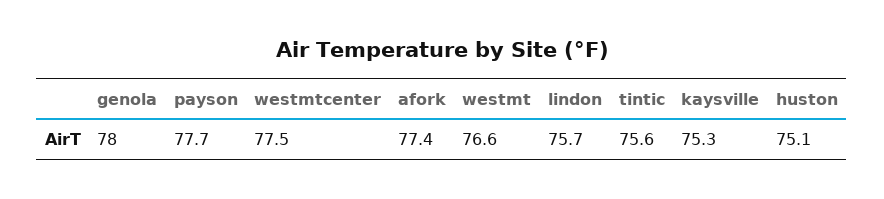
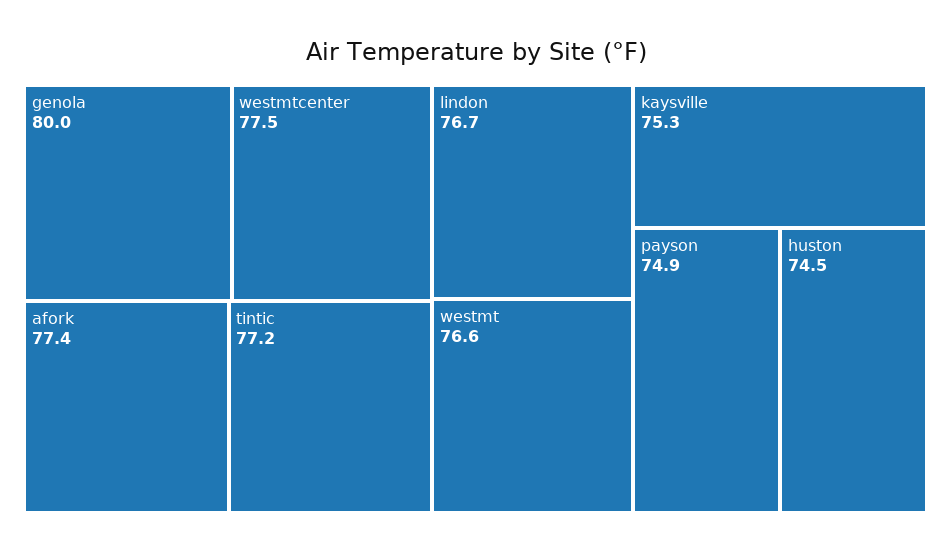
genola: 78 -> 80
payson: 77.7 -> 74.9
lindon: 75.7 -> 76.7
tintic: 75.6 -> 77.2
huston: 75.1 -> 74.5

